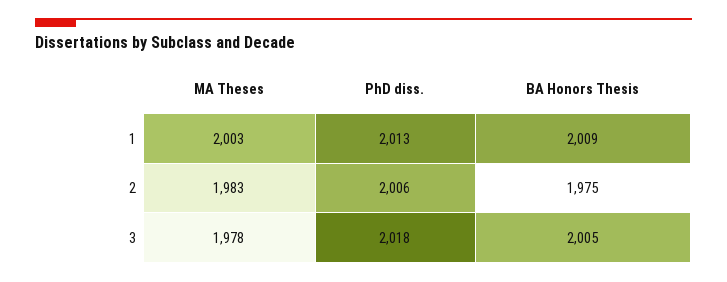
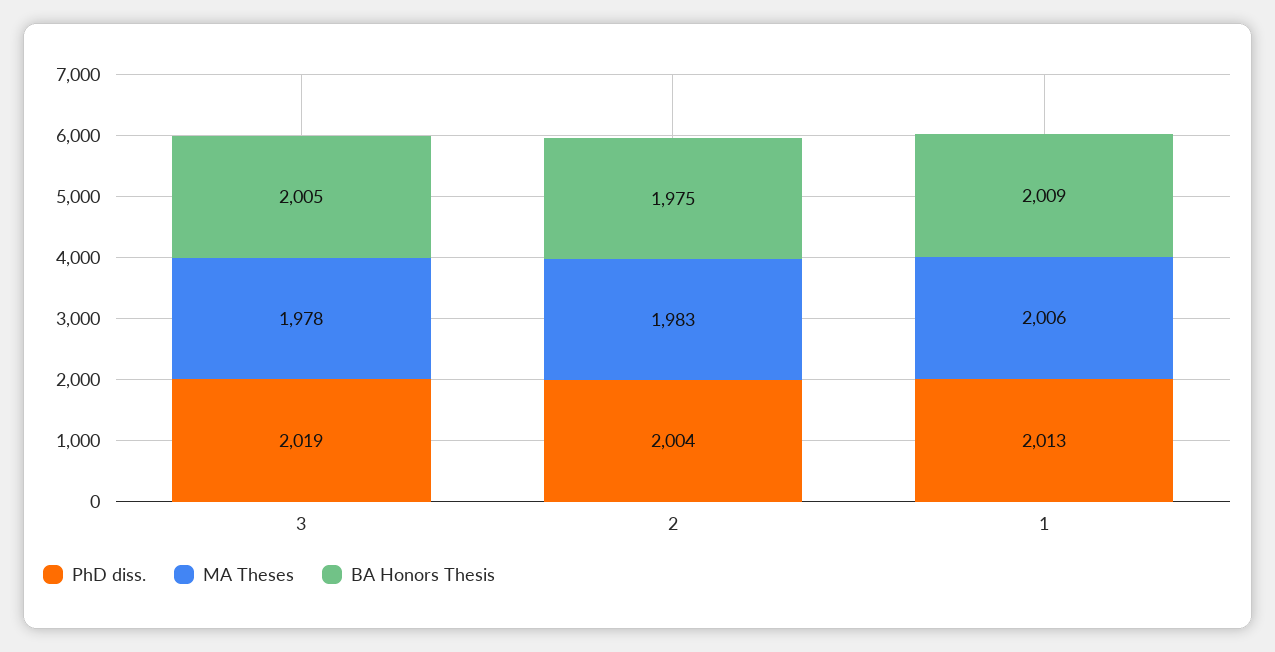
MA Theses, 1: 2003 -> 2006
PhD diss., 2: 2006 -> 2004
PhD diss., 3: 2018 -> 2019

